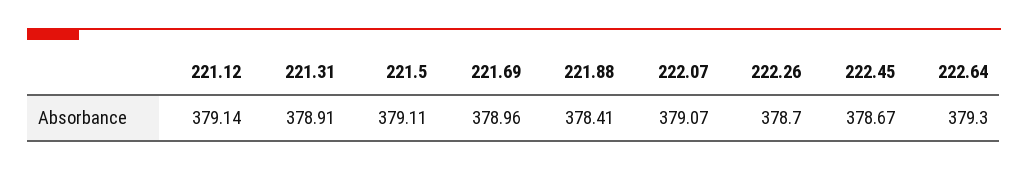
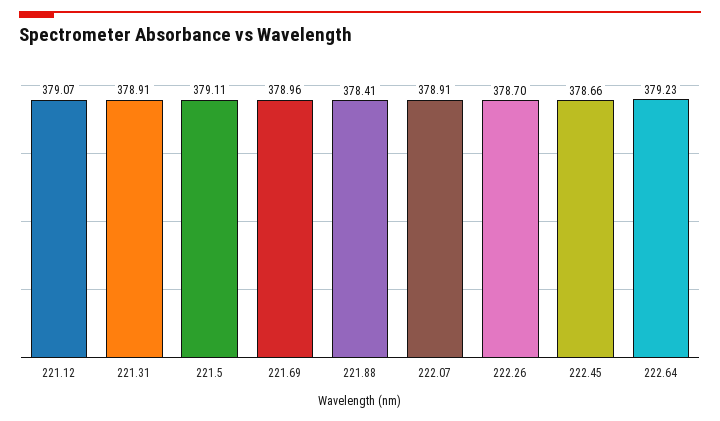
221.12: 379.14 -> 379.07
222.07: 379.07 -> 378.91
222.45: 378.67 -> 378.66
222.64: 379.3 -> 379.23

